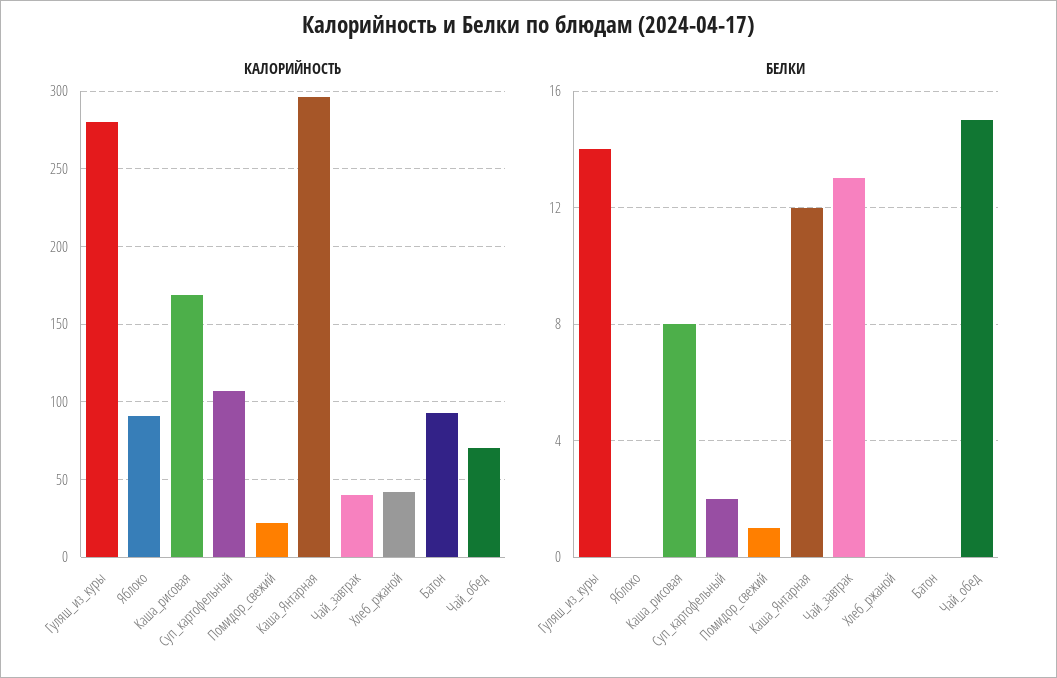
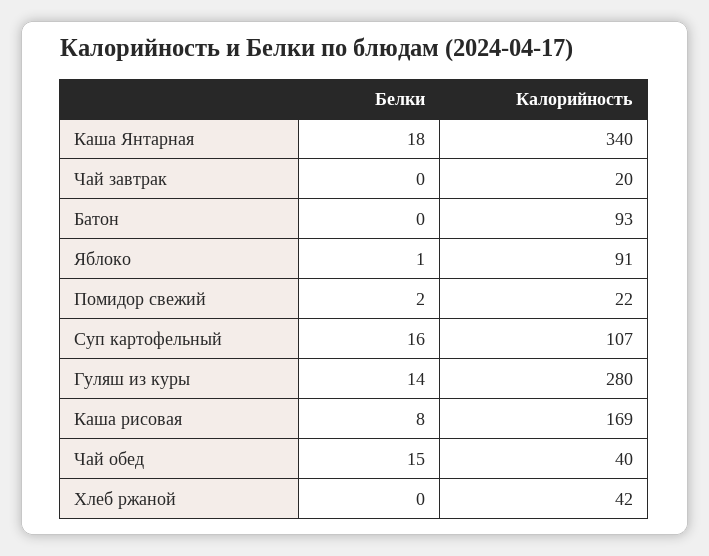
КАЛОРИЙНОСТЬ, Каша_Янтарная: 295 -> 340
КАЛОРИЙНОСТЬ, Чай_завтрак: 40 -> 20
КАЛОРИЙНОСТЬ, Чай_обед: 70 -> 40
БЕЛКИ, Яблоко: 0 -> 1
БЕЛКИ, Суп_картофельный: 2 -> 16
БЕЛКИ, Помидор_свежий: 1 -> 2
БЕЛКИ, Каша_Янтарная: 12 -> 18
БЕЛКИ, Чай_завтрак: 13 -> 0

